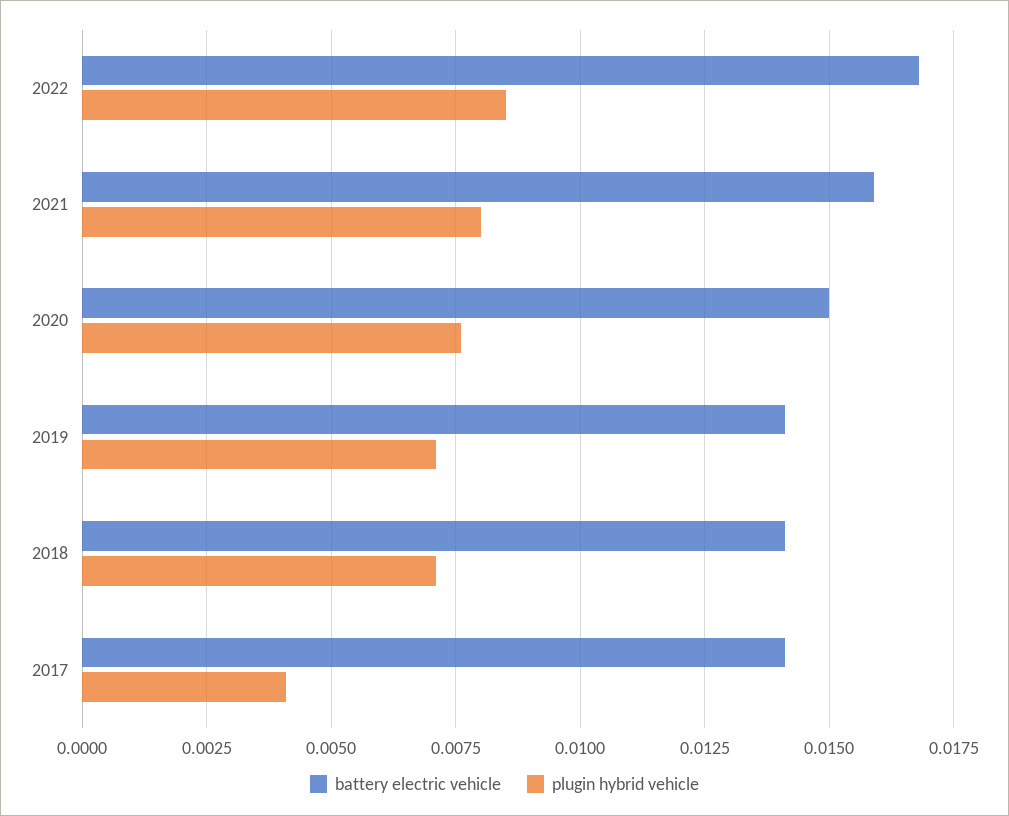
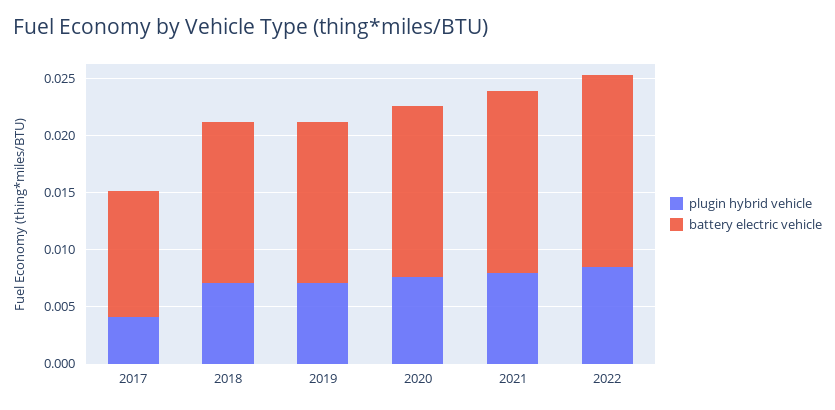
battery electric vehicle, 2017: 0.014 -> 0.011

